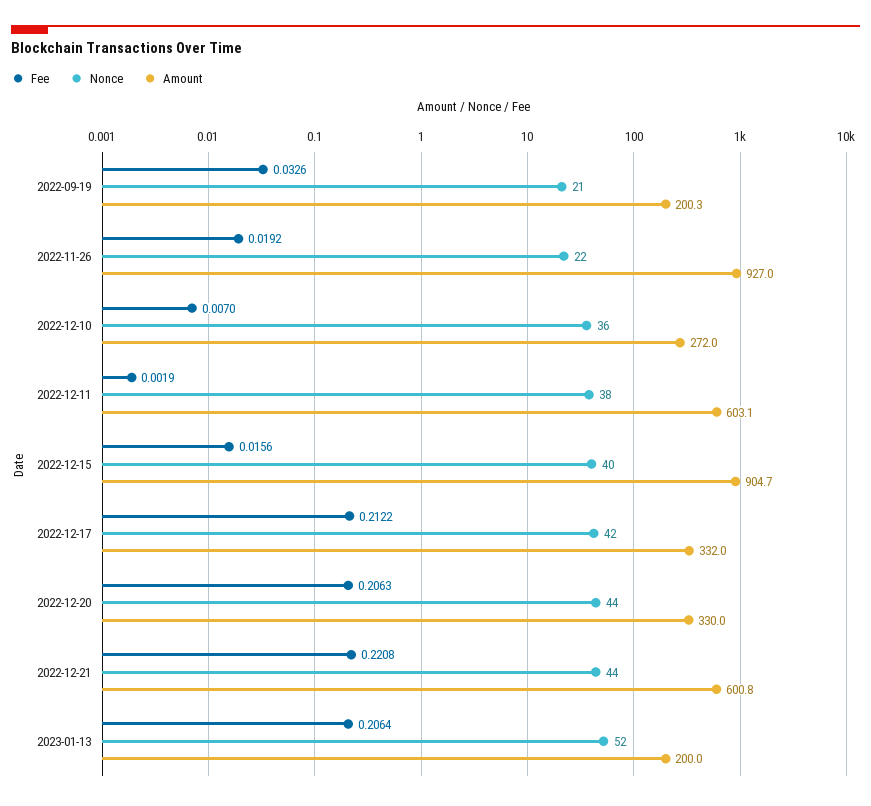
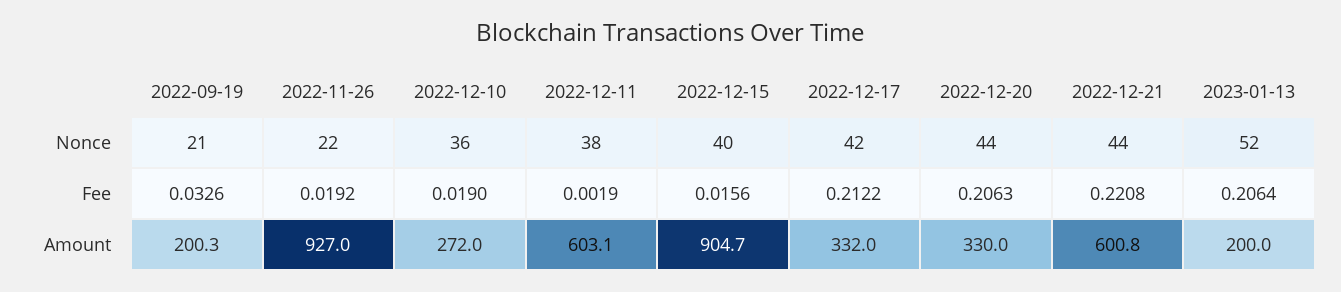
Fee, 2022-12-10: 0.007 -> 0.019

